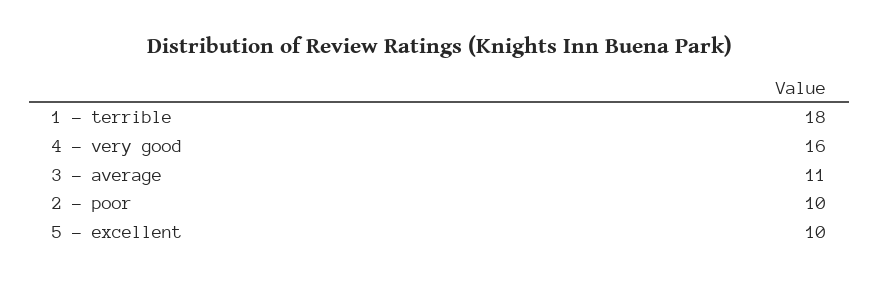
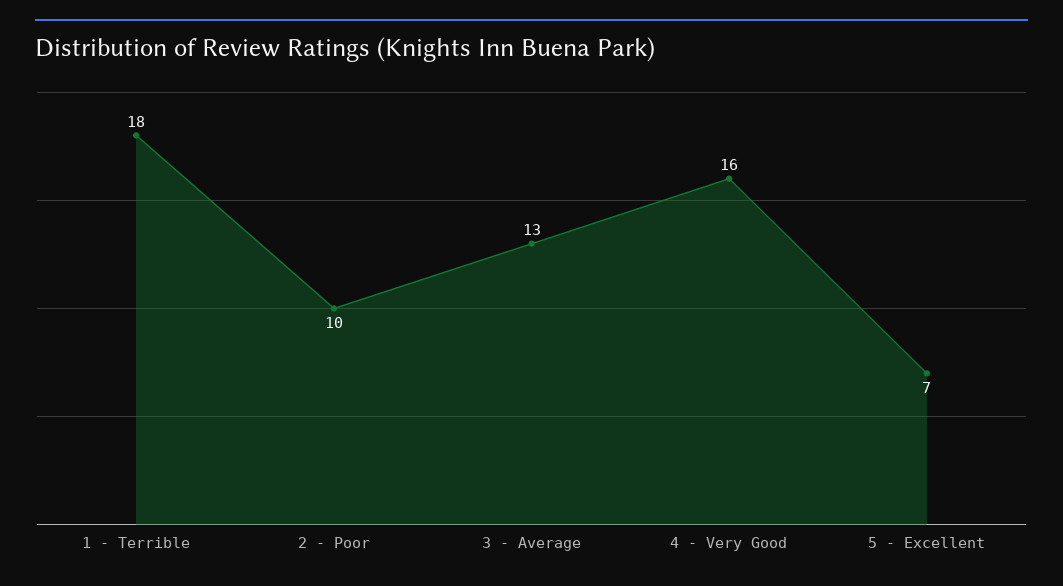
3 - average: 11 -> 13
5 - excellent: 10 -> 7

